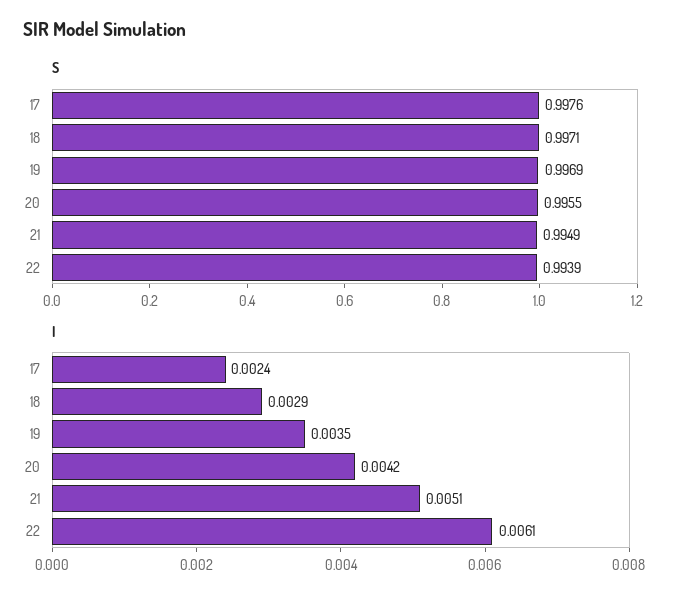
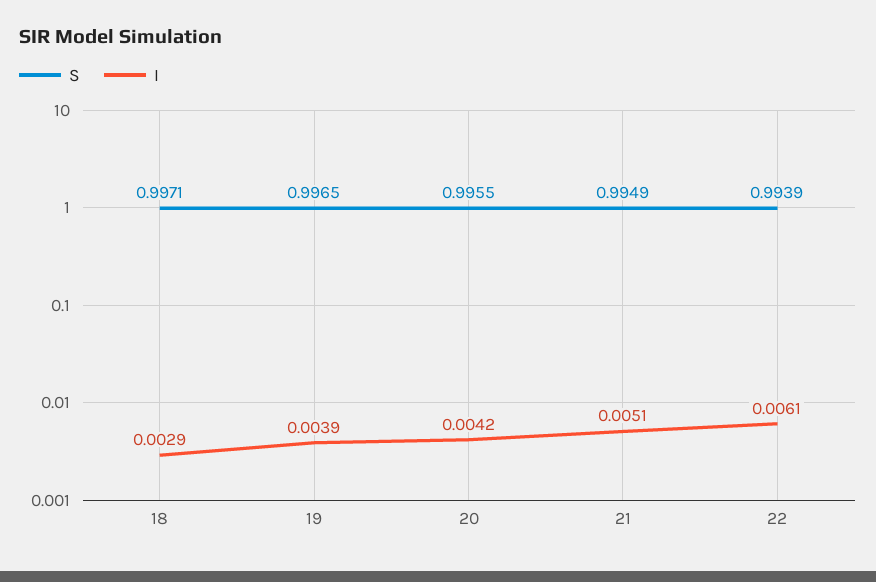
S, 17: 0.9976 -> none
S, 19: 0.9969 -> 0.9965
I, 17: 0.0024 -> none
I, 19: 0.0035 -> 0.0039

